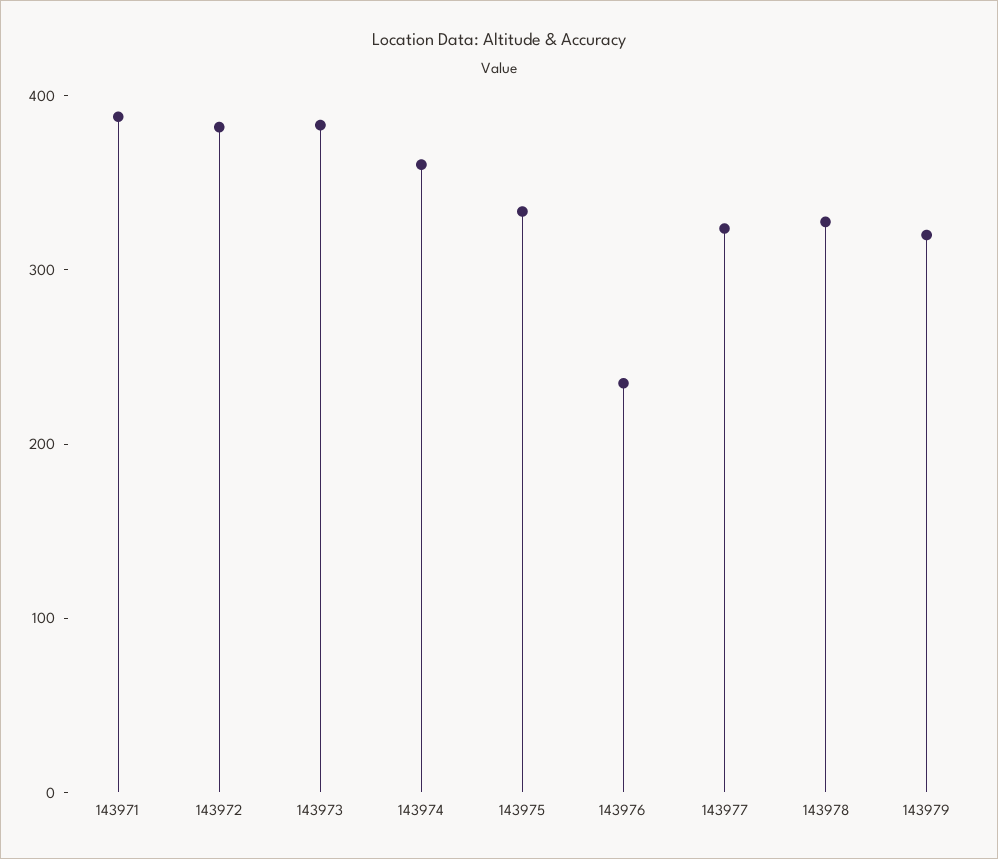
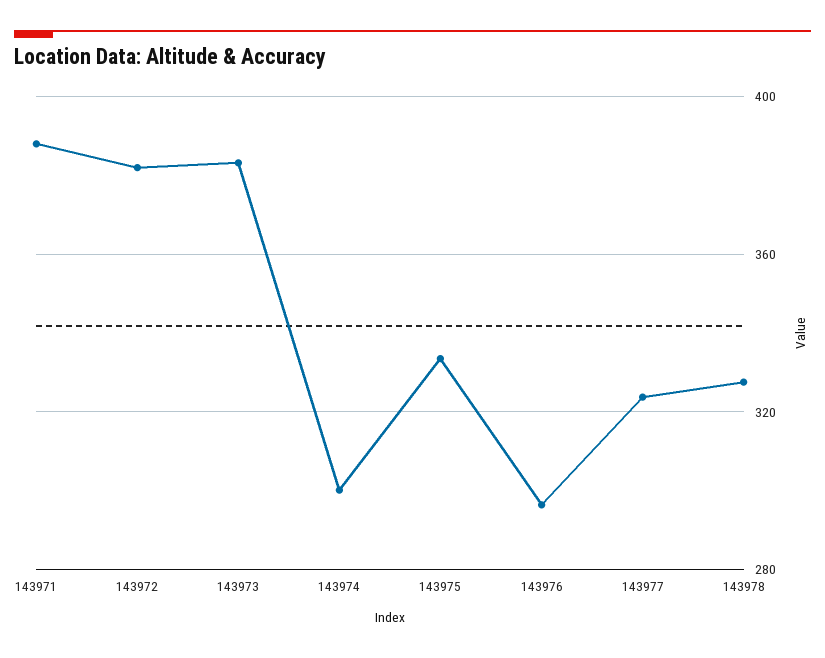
143974: 360 -> 300
143976: 240 -> 295
143979: 320 -> none

